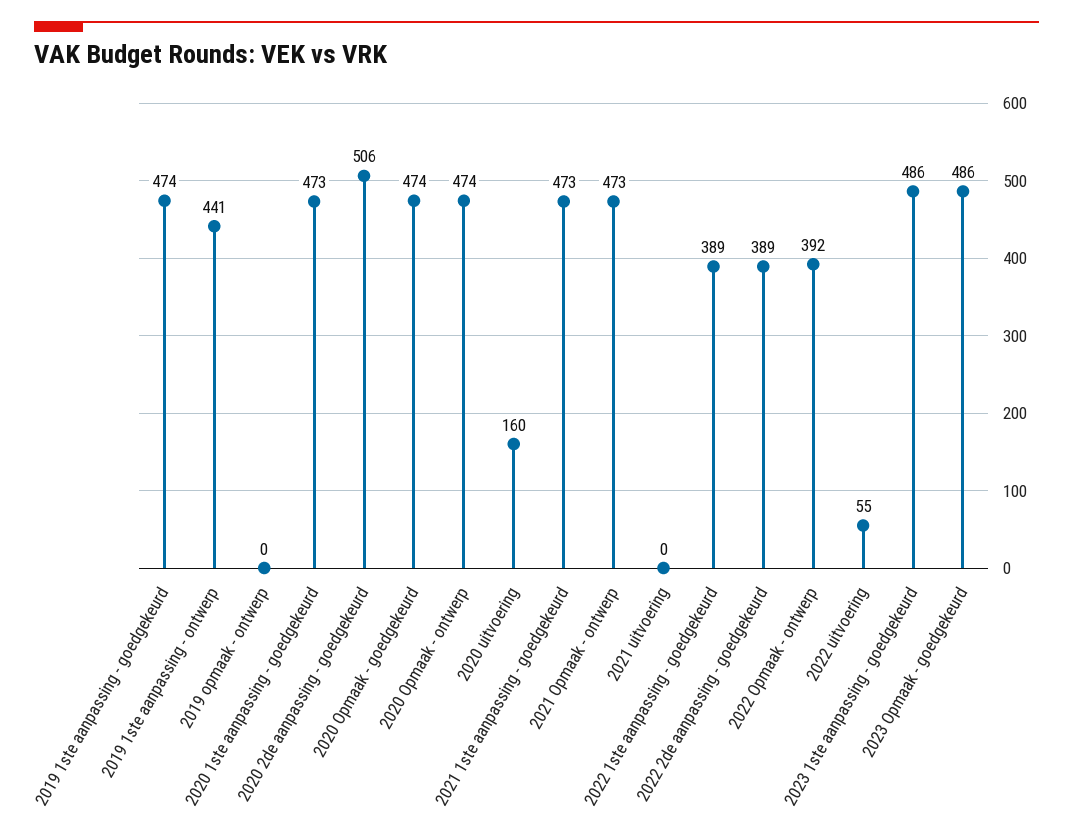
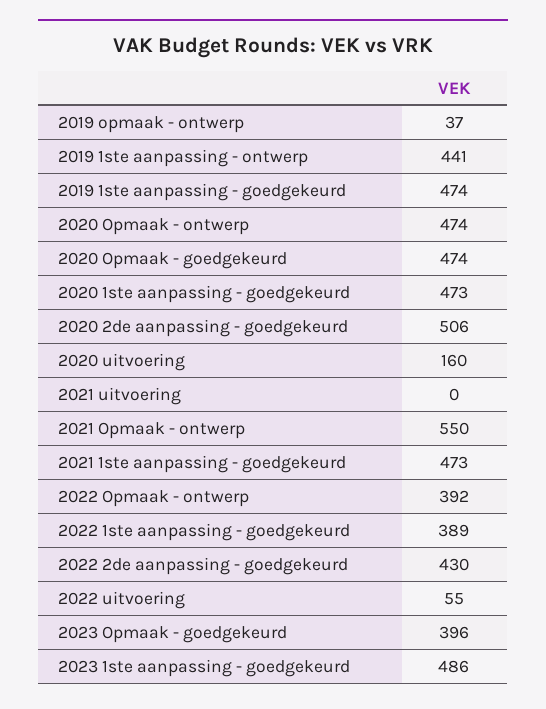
2019 opmaak - ontwerp: 0 -> 37
2021 Opmaak - ontwerp: 473 -> 550
2022 2de aanpassing - goedgekeurd: 389 -> 430
2023 Opmaak - goedgekeurd: 486 -> 396

